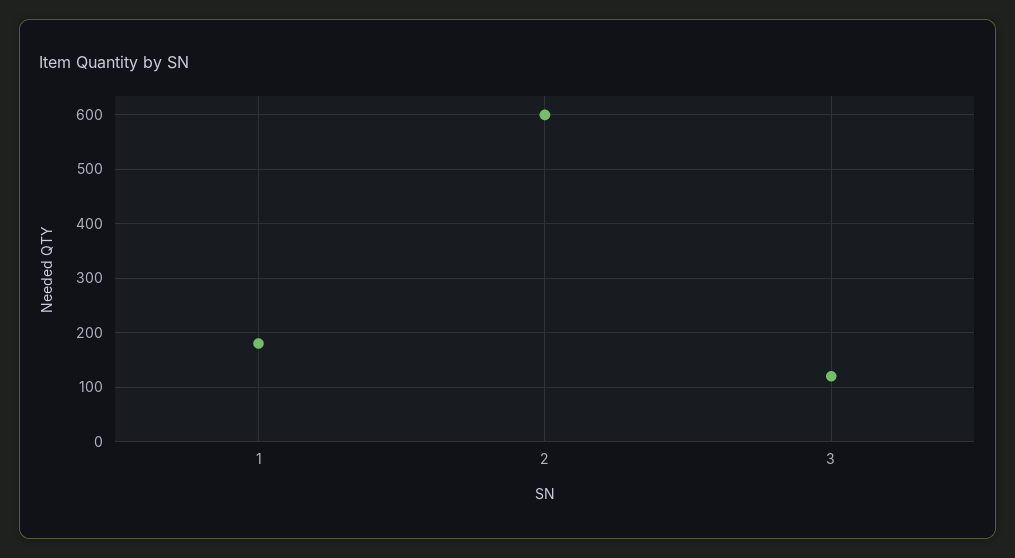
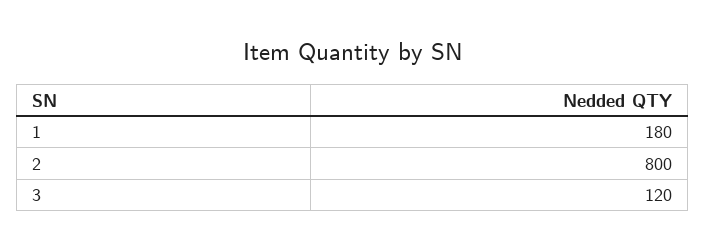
2: 600 -> 800

